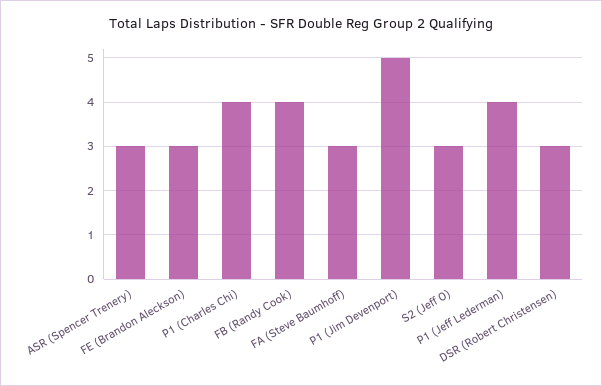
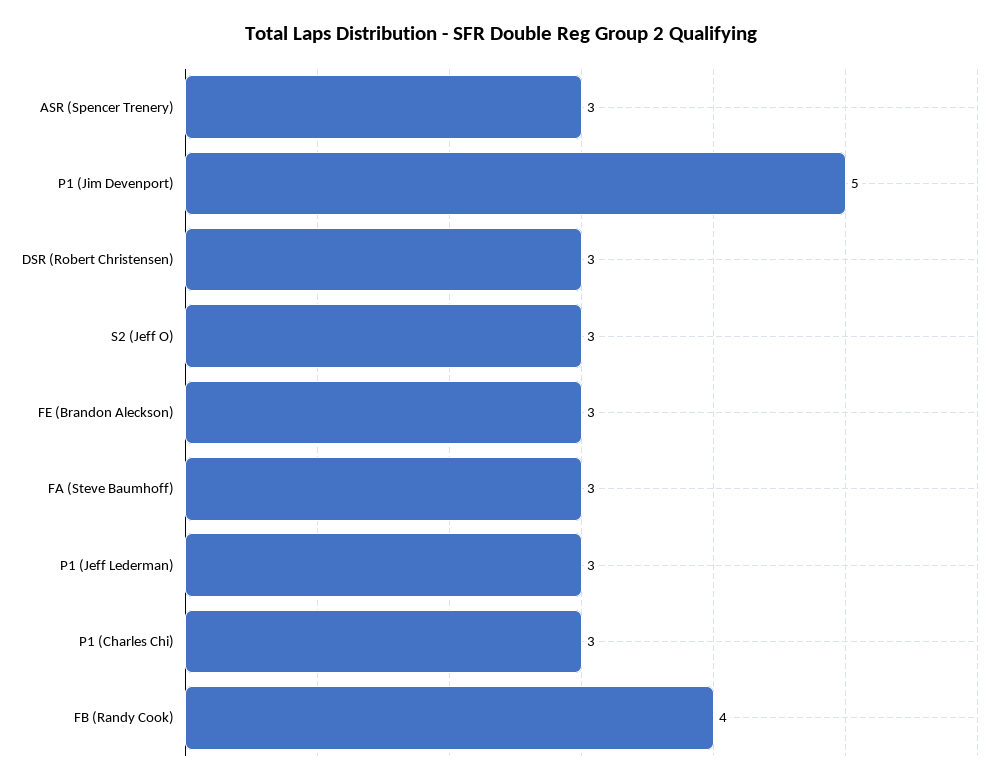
P1 (Charles Chi): 4 -> 3
P1 (Jeff Lederman): 4 -> 3

